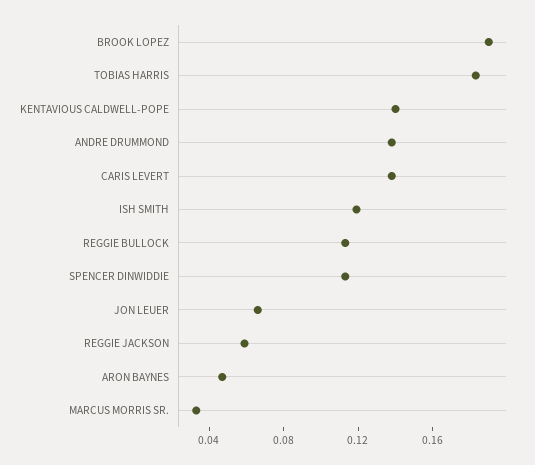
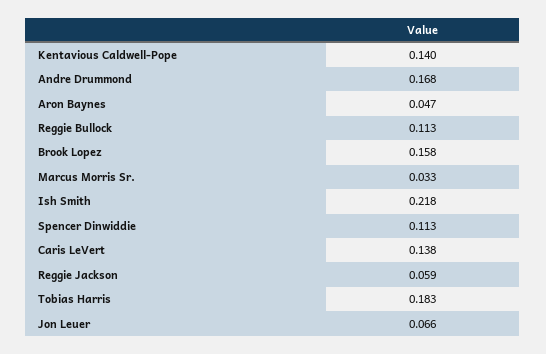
BROOK LOPEZ: 0.19 -> 0.158
ANDRE DRUMMOND: 0.14 -> 0.168
ISH SMITH: 0.12 -> 0.218

